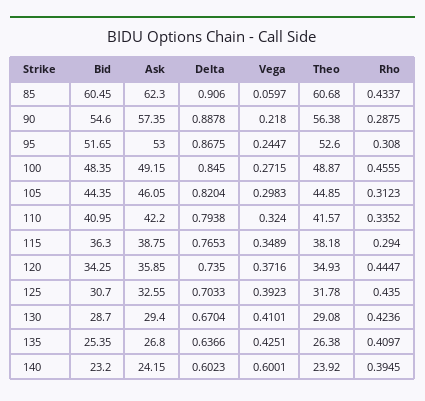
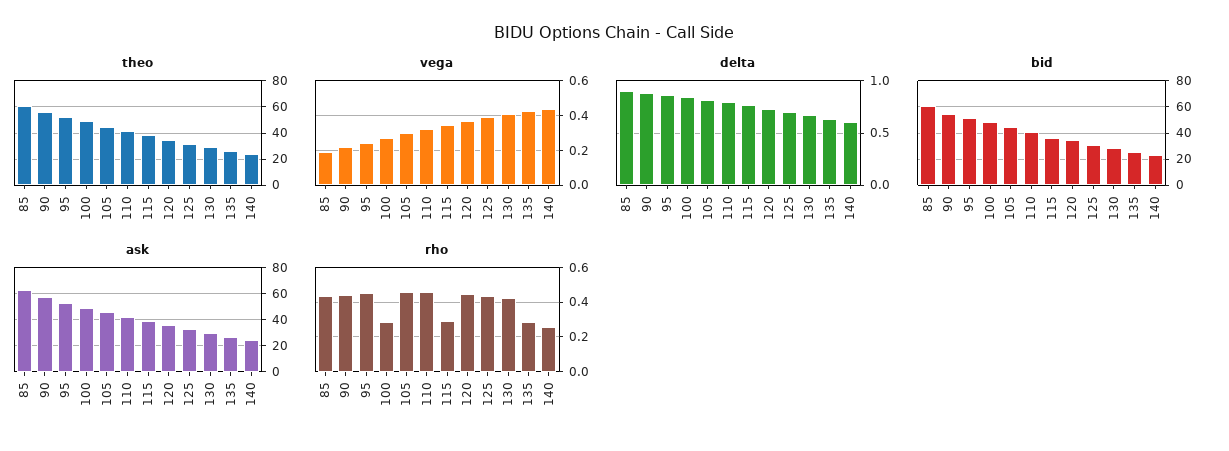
Vega, 85: 0.0597 -> 0.2
Rho, 90: 0.2875 -> 0.45
Rho, 95: 0.308 -> 0.45
Rho, 100: 0.4555 -> 0.3
Rho, 105: 0.3123 -> 0.45
Rho, 110: 0.3352 -> 0.45
Rho, 135: 0.4097 -> 0.3
Vega, 140: 0.6001 -> 0.45
Rho, 140: 0.3945 -> 0.25

